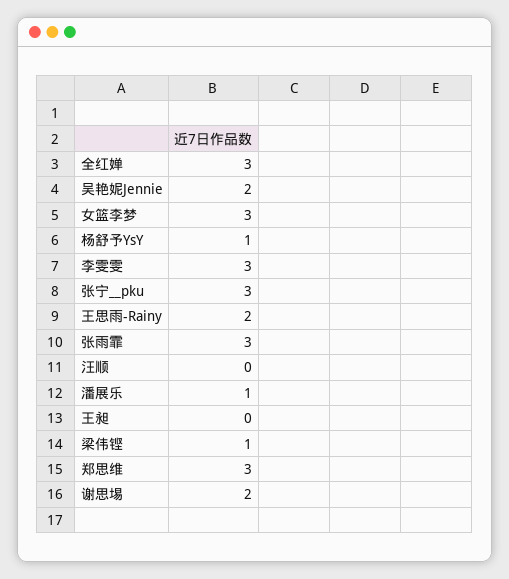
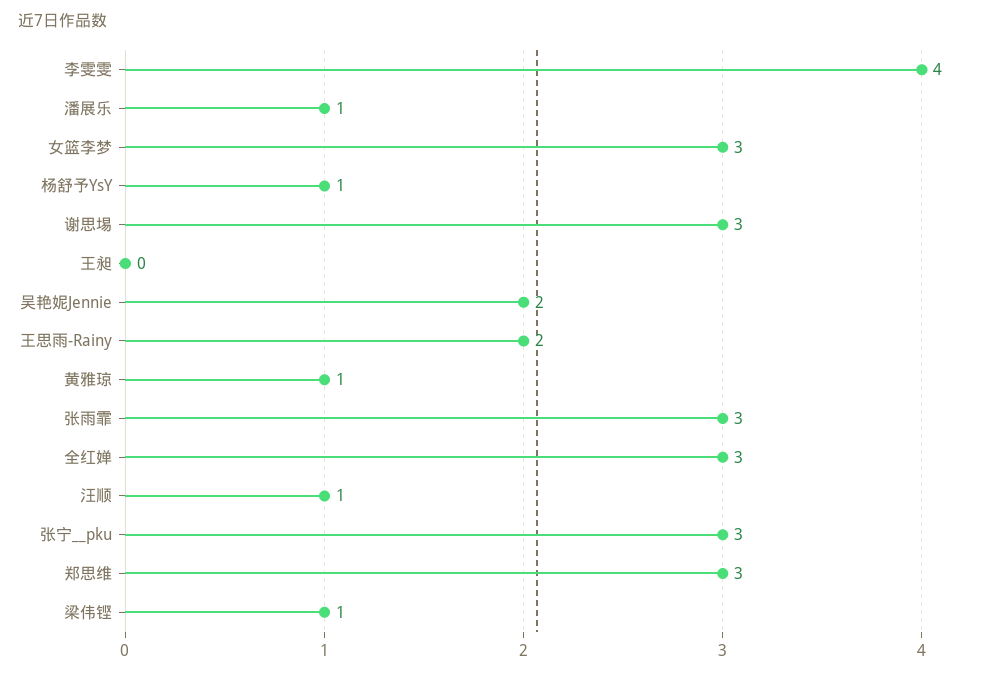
李雯雯: 3 -> 4
汪顺: 0 -> 1
谢思埸: 2 -> 3
黄雅琼: none -> 1

